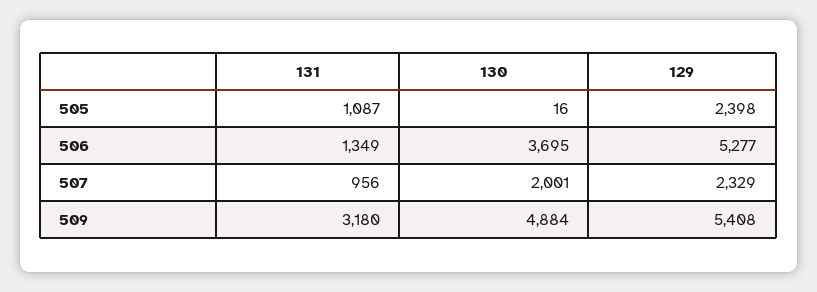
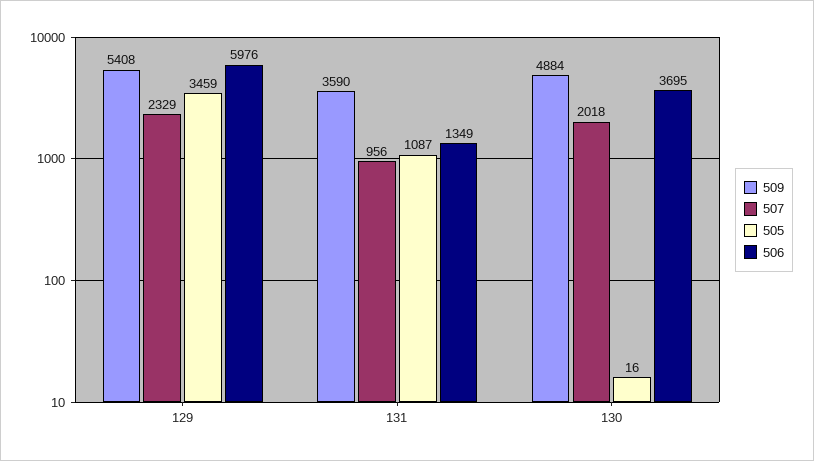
505, 129: 2398 -> 3459
506, 129: 5277 -> 5976
507, 130: 2001 -> 2018
509, 131: 3180 -> 3590

